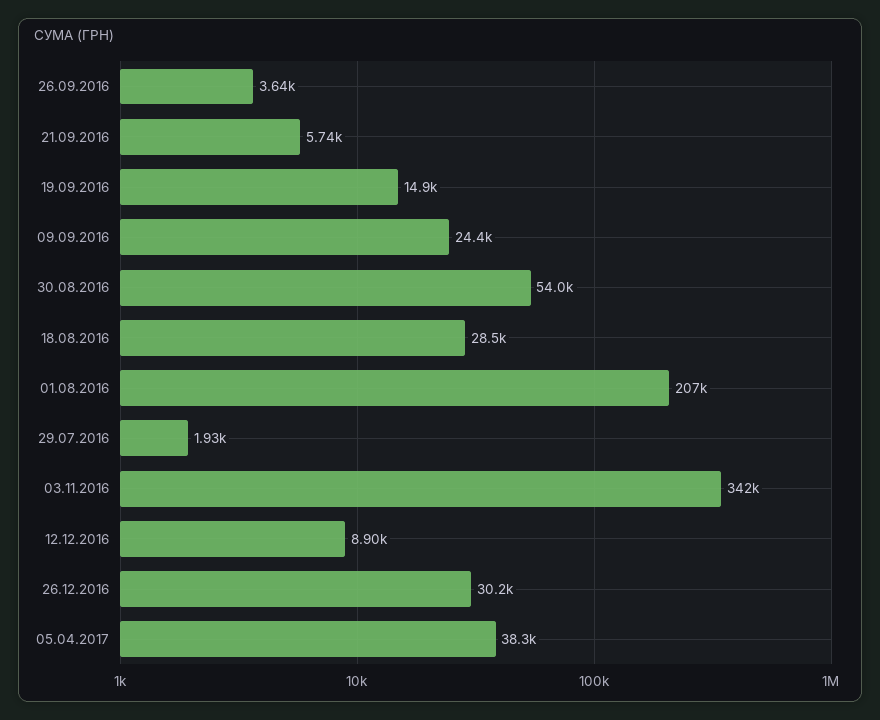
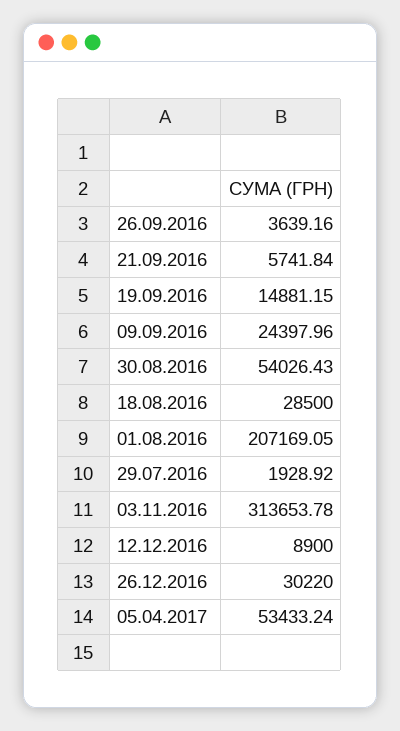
03.11.2016: 342000 -> 313653.78
05.04.2017: 38300 -> 53433.24

